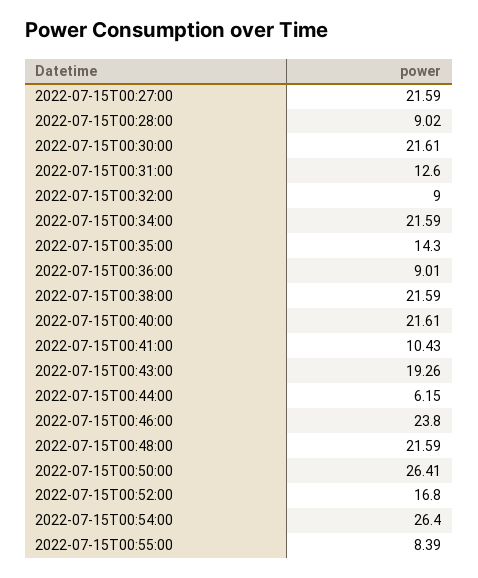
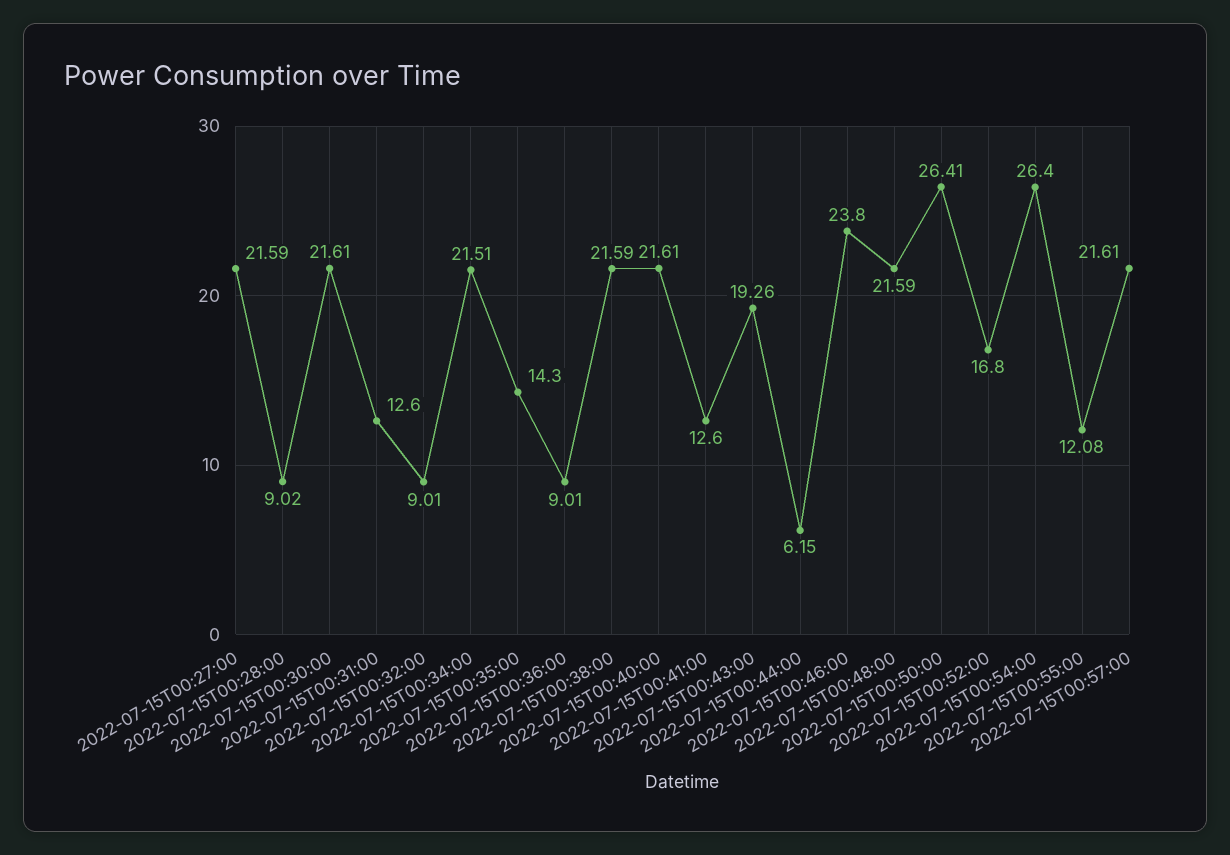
2022-07-15T00:32:00: 9 -> 9.01
2022-07-15T00:34:00: 21.59 -> 21.51
2022-07-15T00:41:00: 10.43 -> 12.6
2022-07-15T00:55:00: 8.39 -> 12.08
2022-07-15T00:57:00: none -> 21.61

